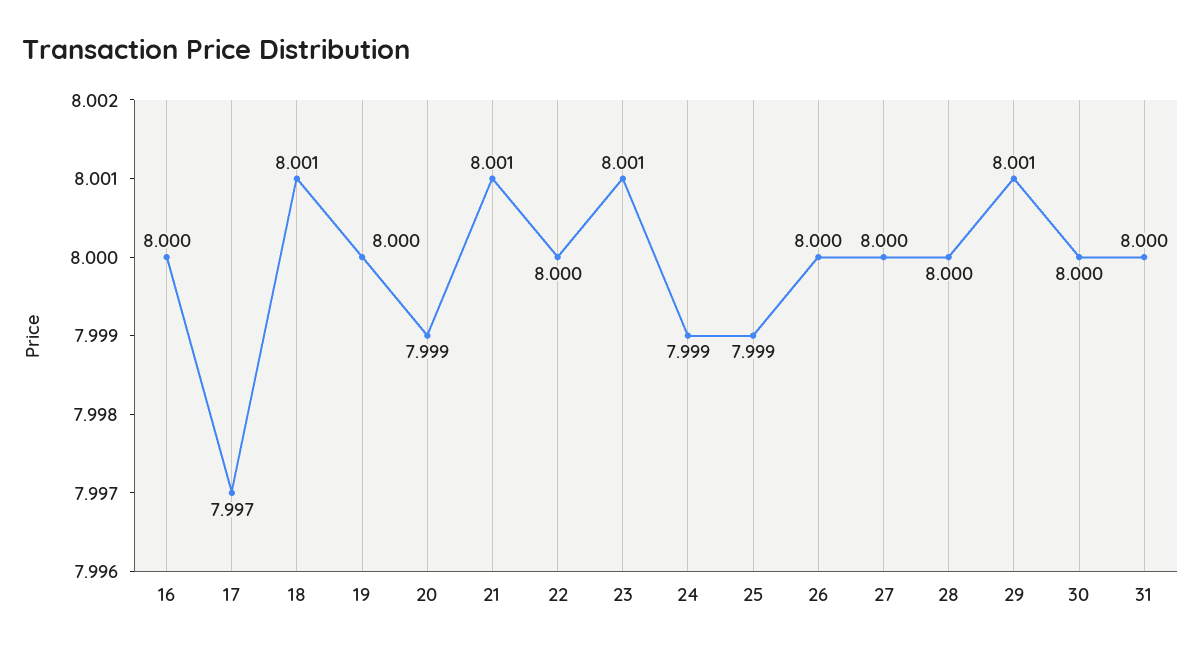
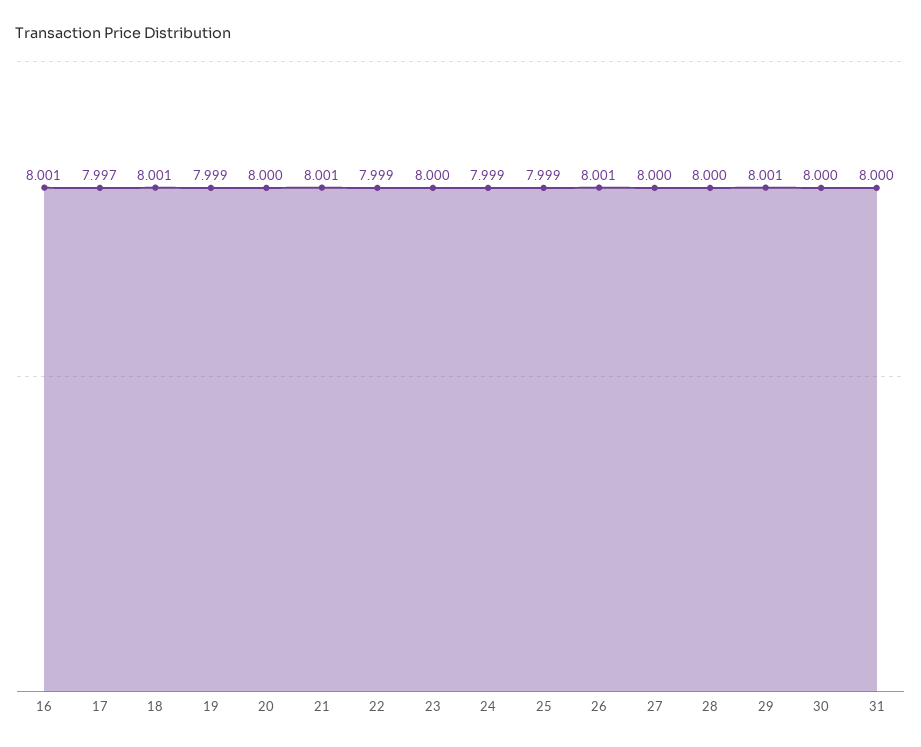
16: 8 -> 8.001
19: 8 -> 7.999
20: 7.999 -> 8
22: 8 -> 7.999
23: 8.001 -> 8
26: 8 -> 8.001

